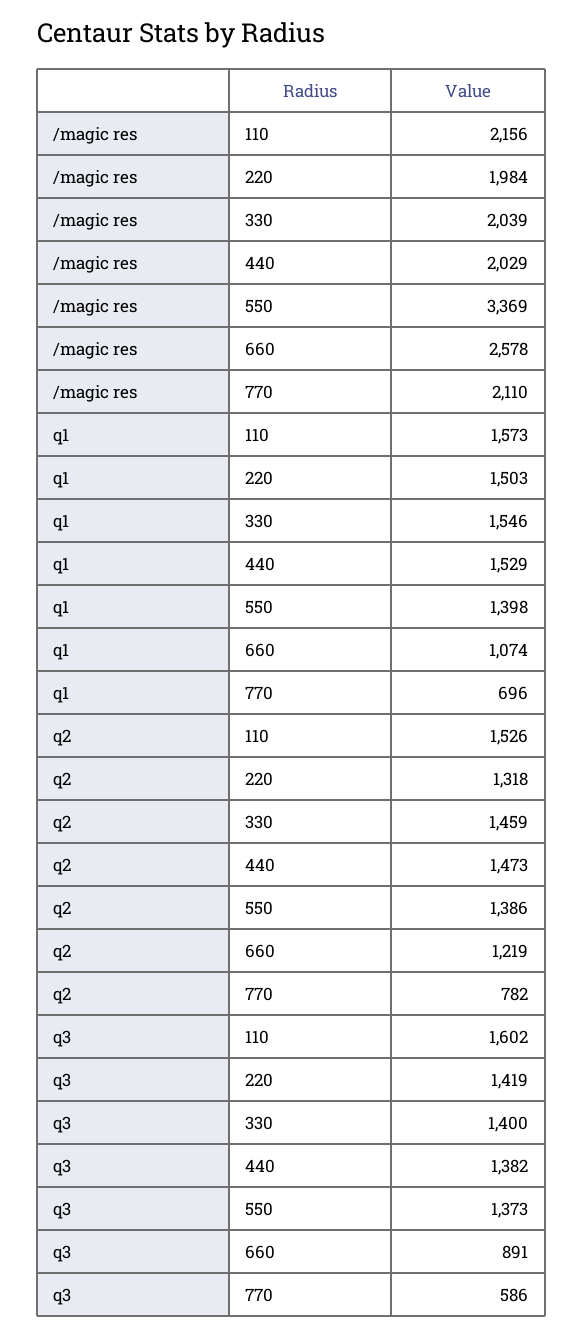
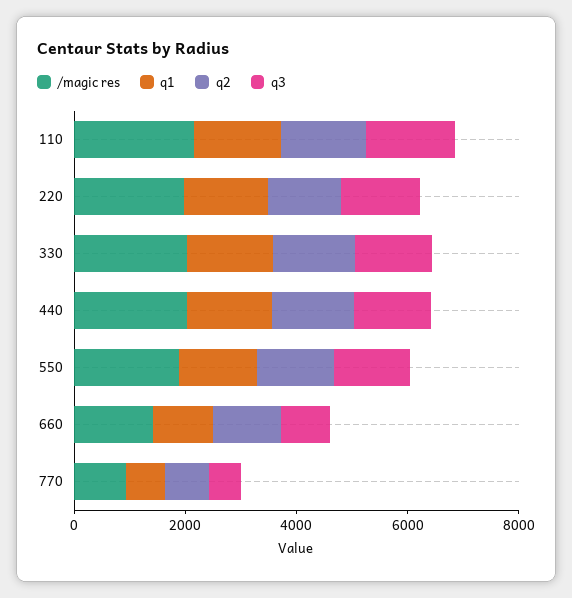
/magic res, 550: 3369 -> 2000
/magic res, 660: 2578 -> 1500
/magic res, 770: 2110 -> 1000

